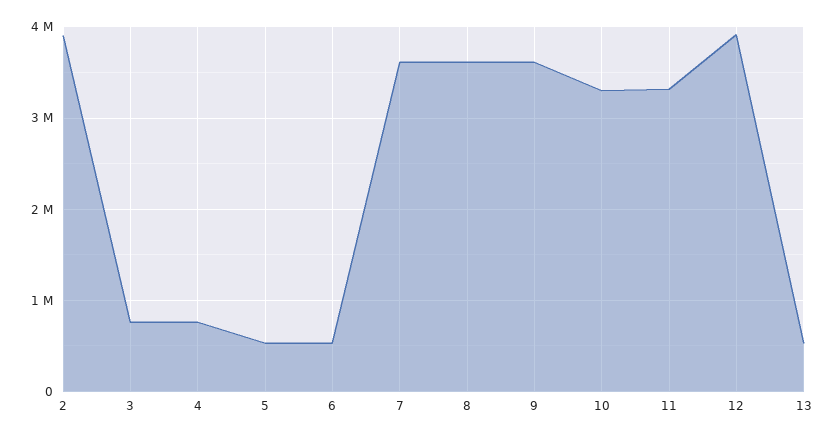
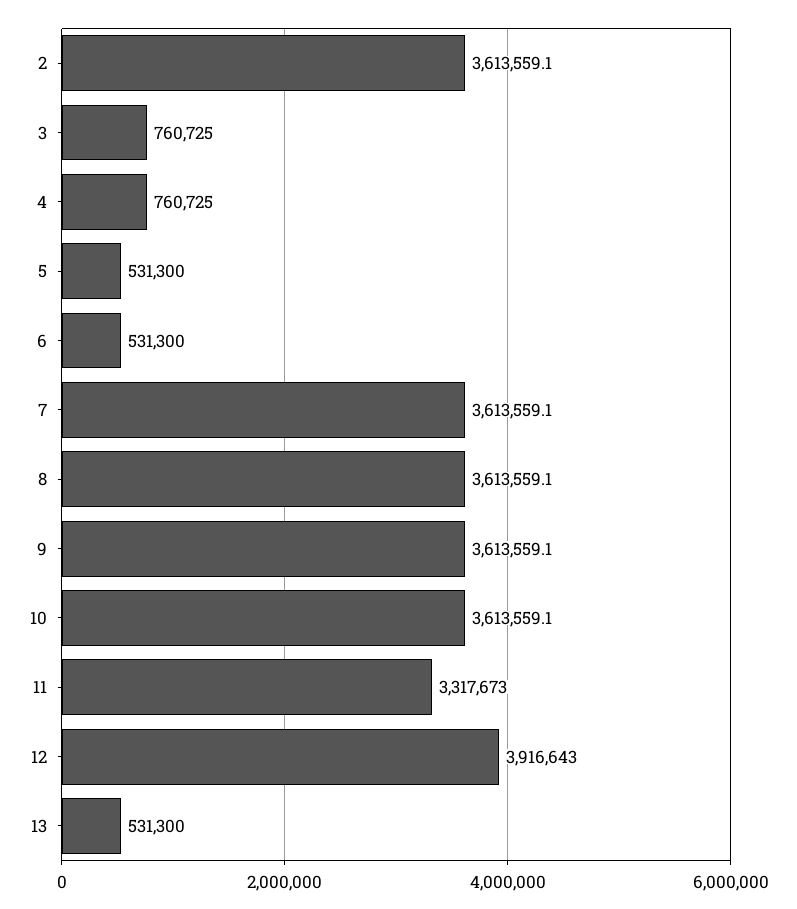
2: 3900000 -> 3613559.1
10: 3300000 -> 3613559.1

